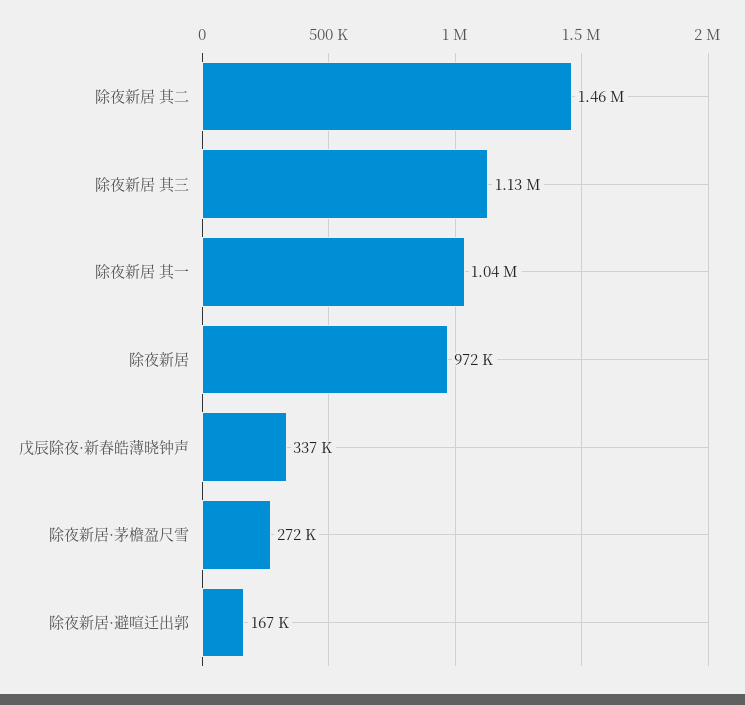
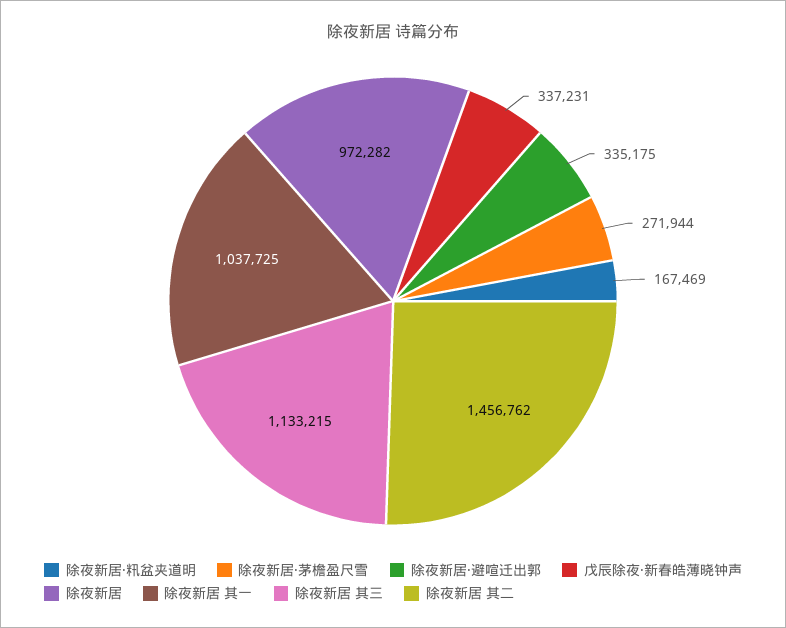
除夜新居·避喧迁出郭: 167000 -> 335175
除夜新居·籸盆夹道明: none -> 167469

